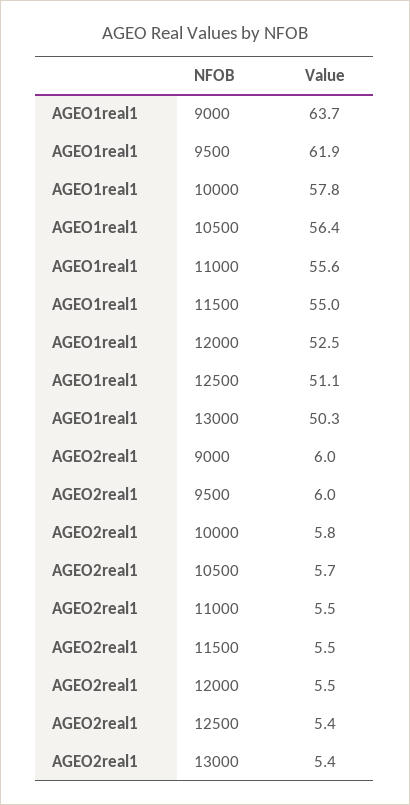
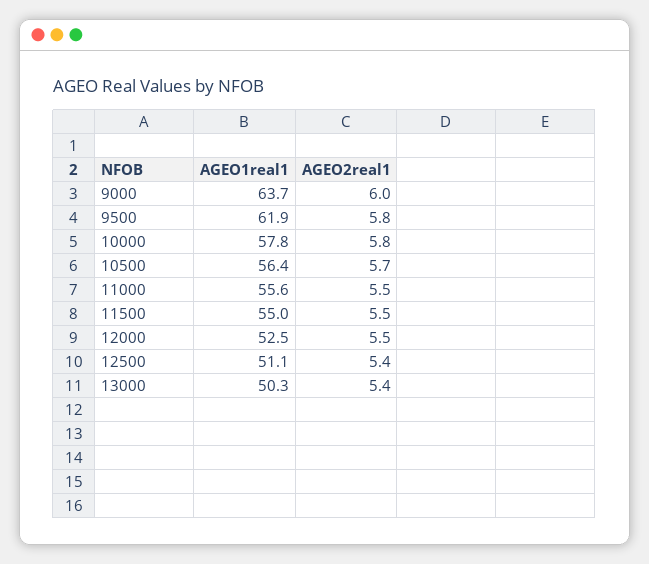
AGEO2real1, 9500: 6 -> 5.8

